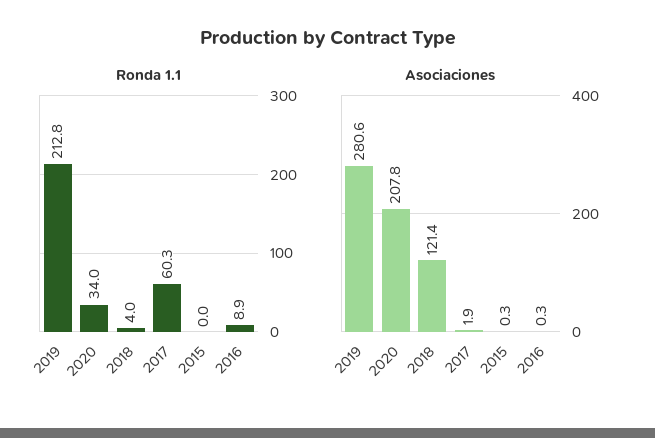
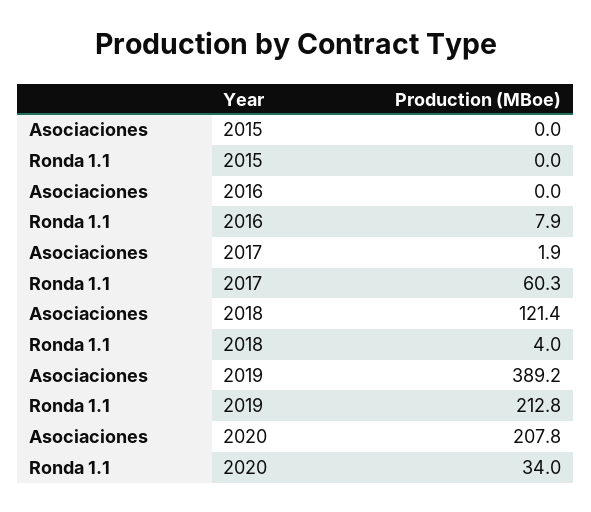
Ronda 1.1, 2016: 8.9 -> 7.9
Asociaciones, 2019: 280.6 -> 389.2
Asociaciones, 2015: 0.3 -> 0
Asociaciones, 2016: 0.3 -> 0

